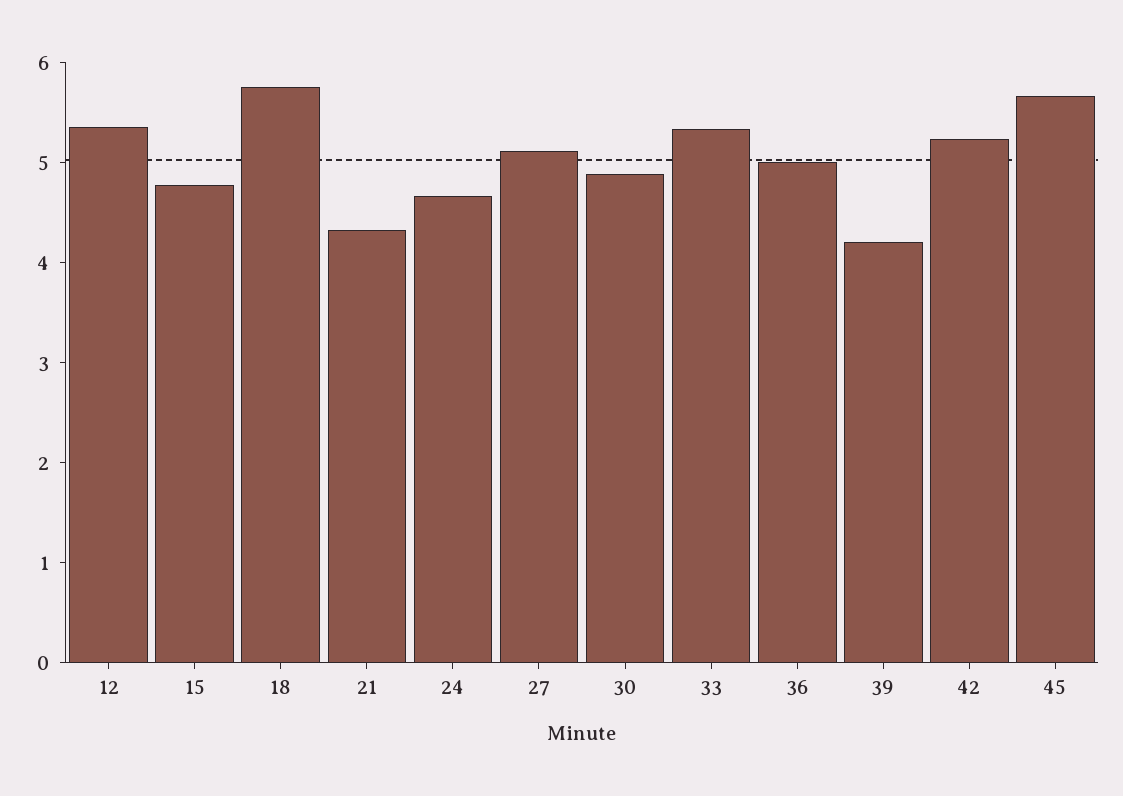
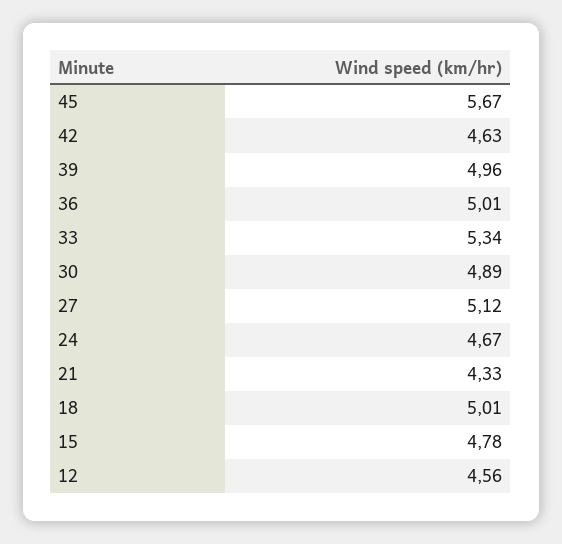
12: 5.4 -> 4.56
18: 5.8 -> 5.01
39: 4.2 -> 4.96
42: 5.2 -> 4.63

